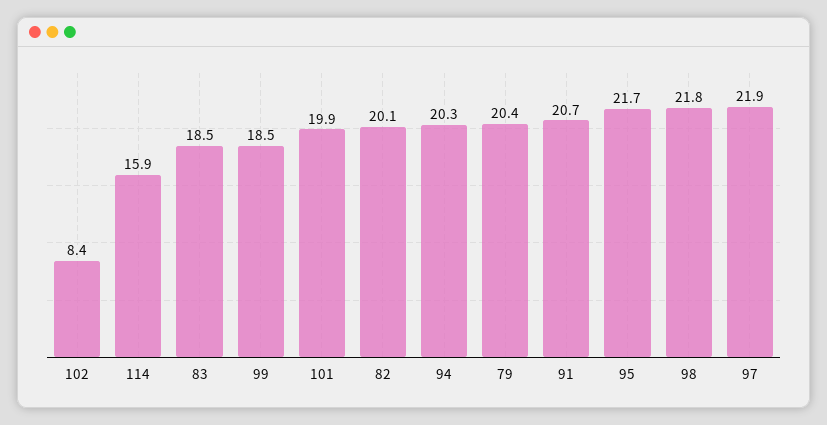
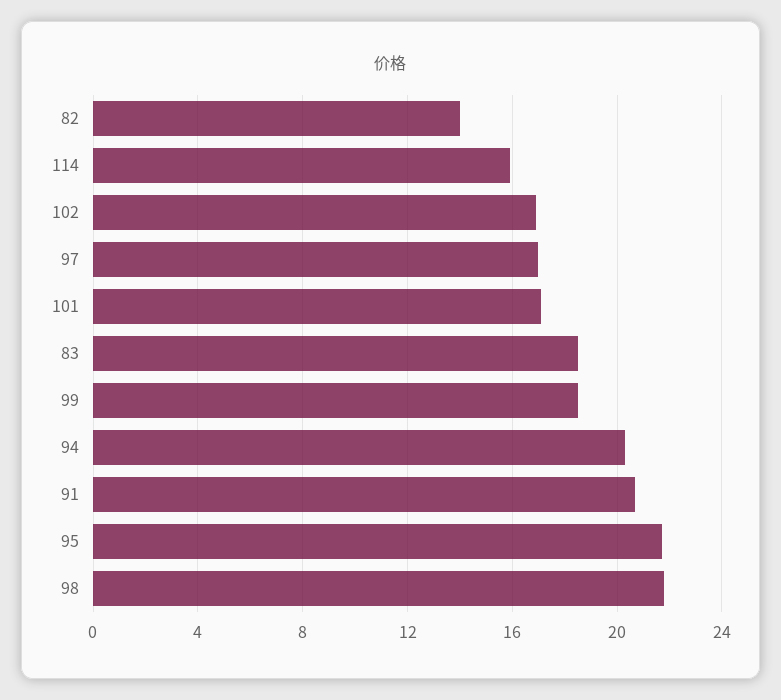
102: 8.4 -> 17
101: 19.9 -> 17
82: 20.1 -> 14
79: 20.4 -> none
97: 21.9 -> 17

